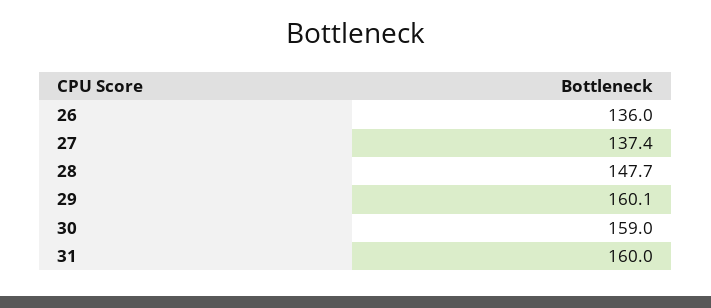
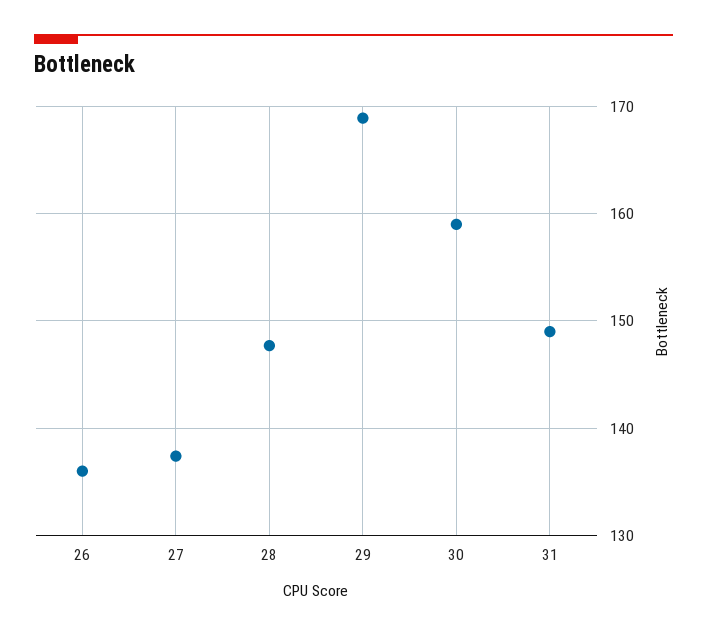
29: 160.1 -> 169
31: 160 -> 149

